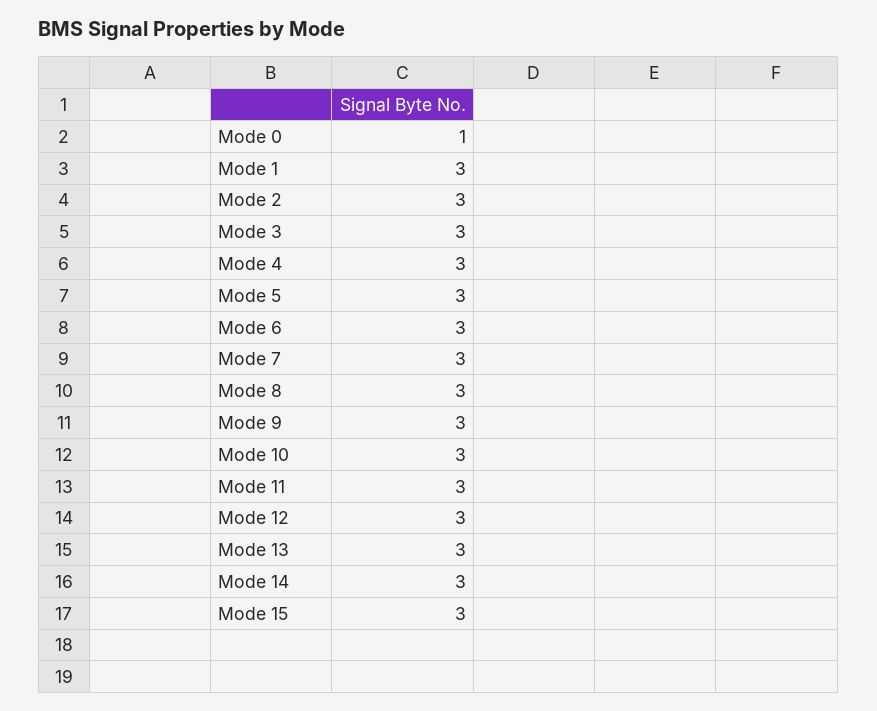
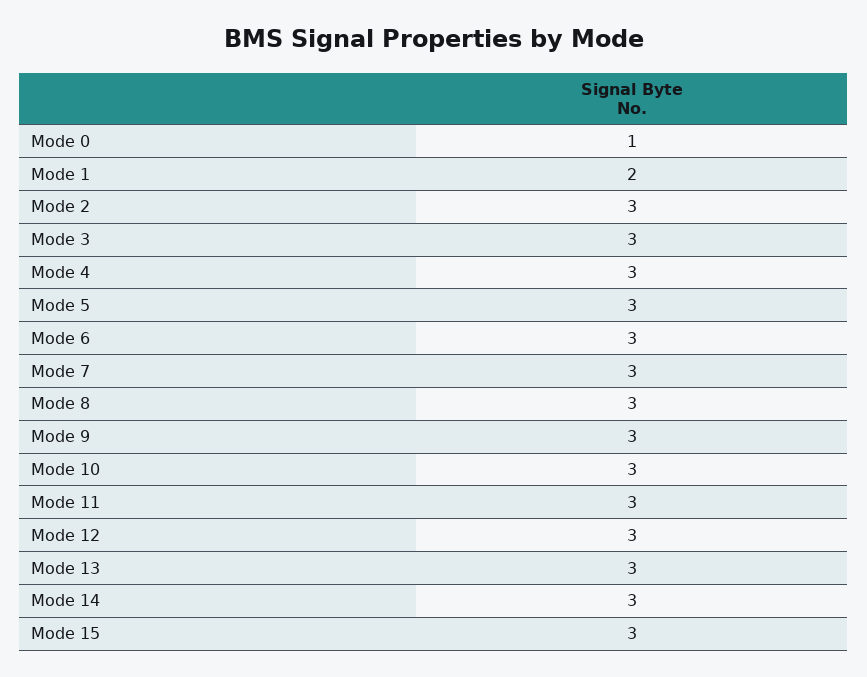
Mode 1: 3 -> 2

